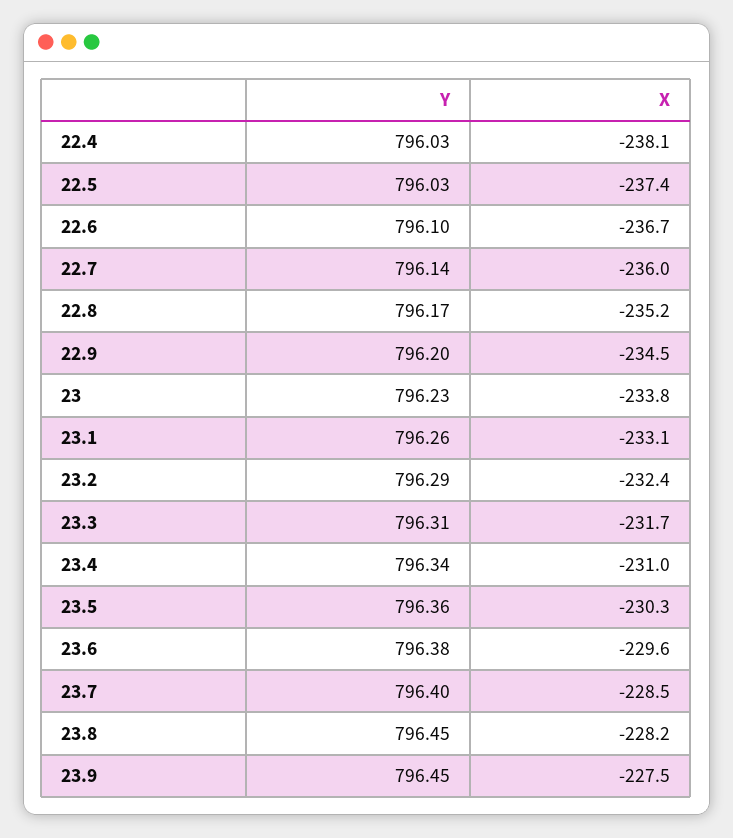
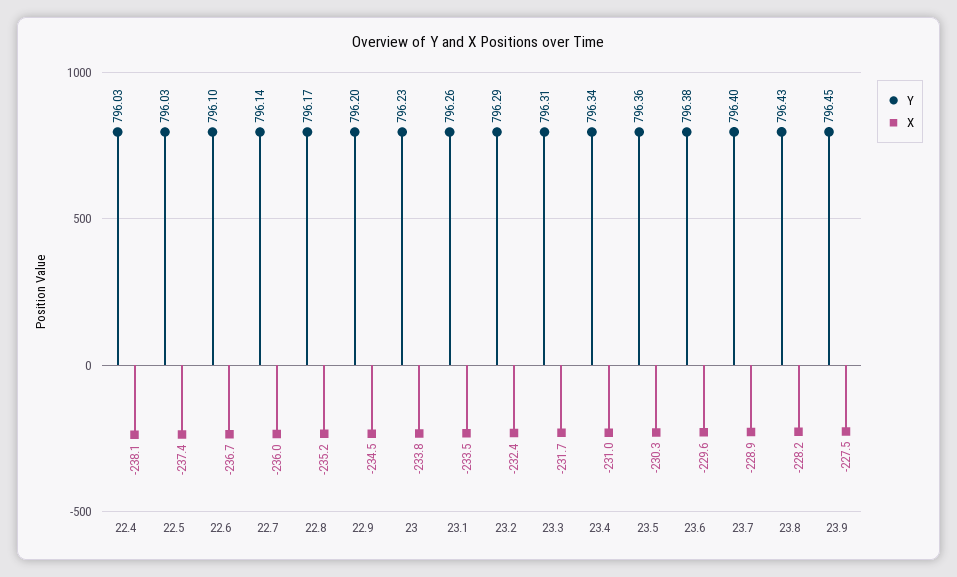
X, 23.1: -233.1 -> -233.5
X, 23.7: -228.5 -> -228.9
Y, 23.8: 796.45 -> 796.43

